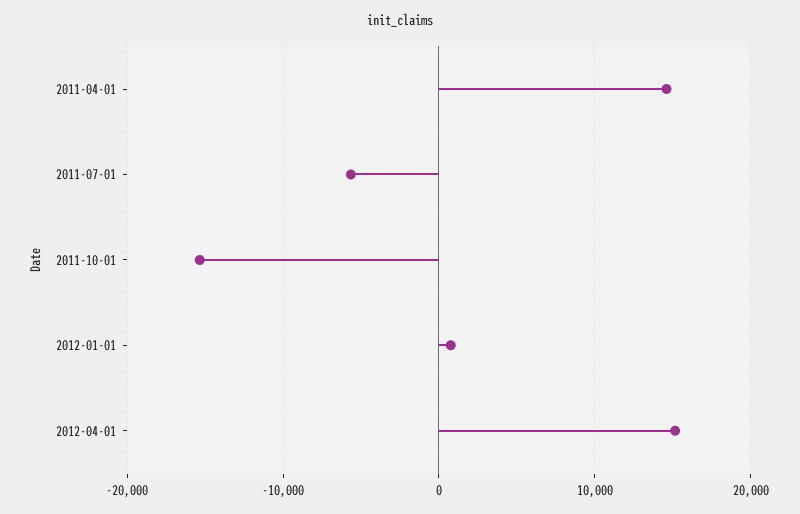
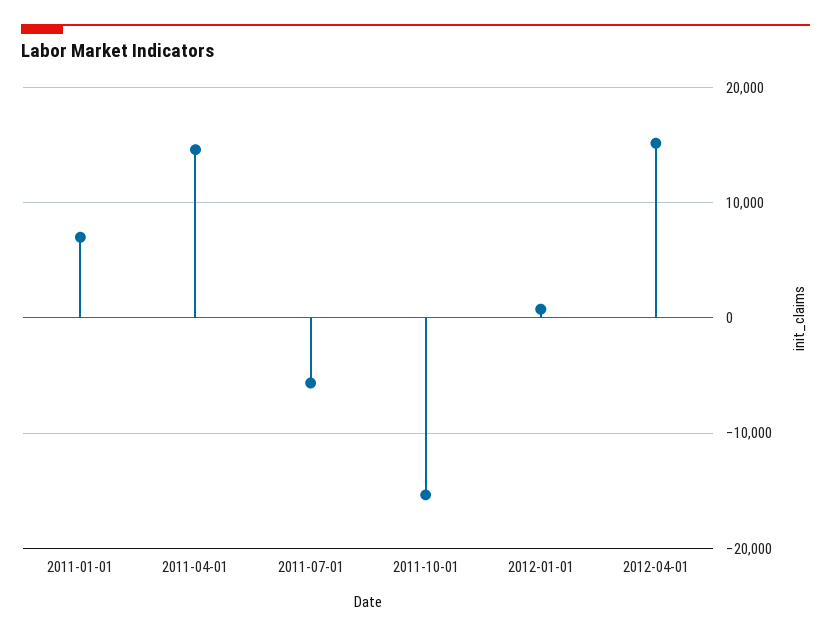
2011-01-01: none -> 7000

